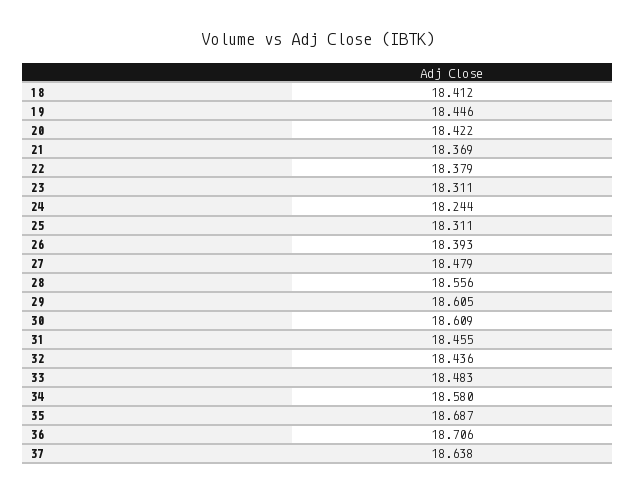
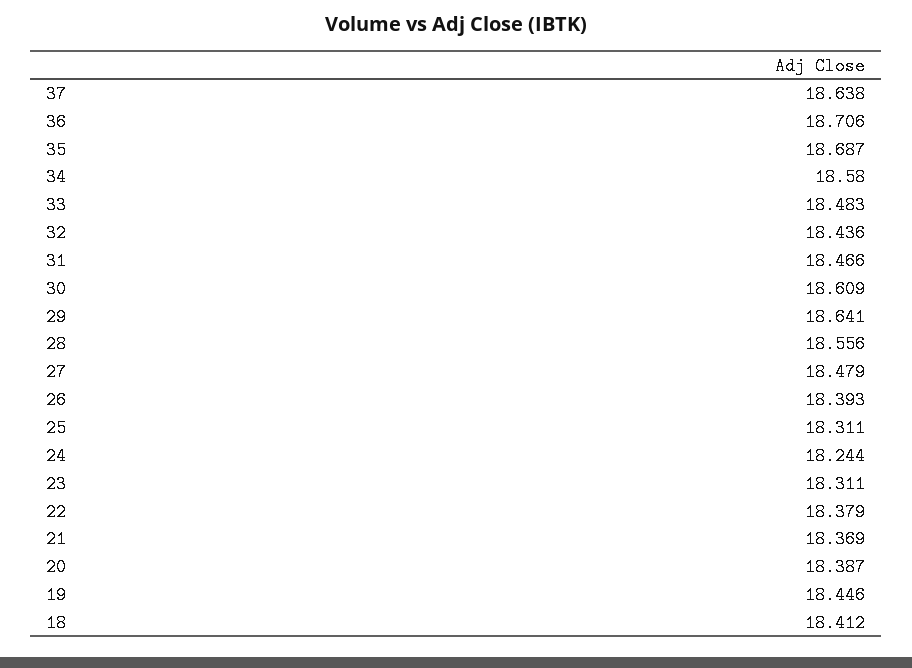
20: 18.422 -> 18.387
29: 18.605 -> 18.641
31: 18.455 -> 18.466

